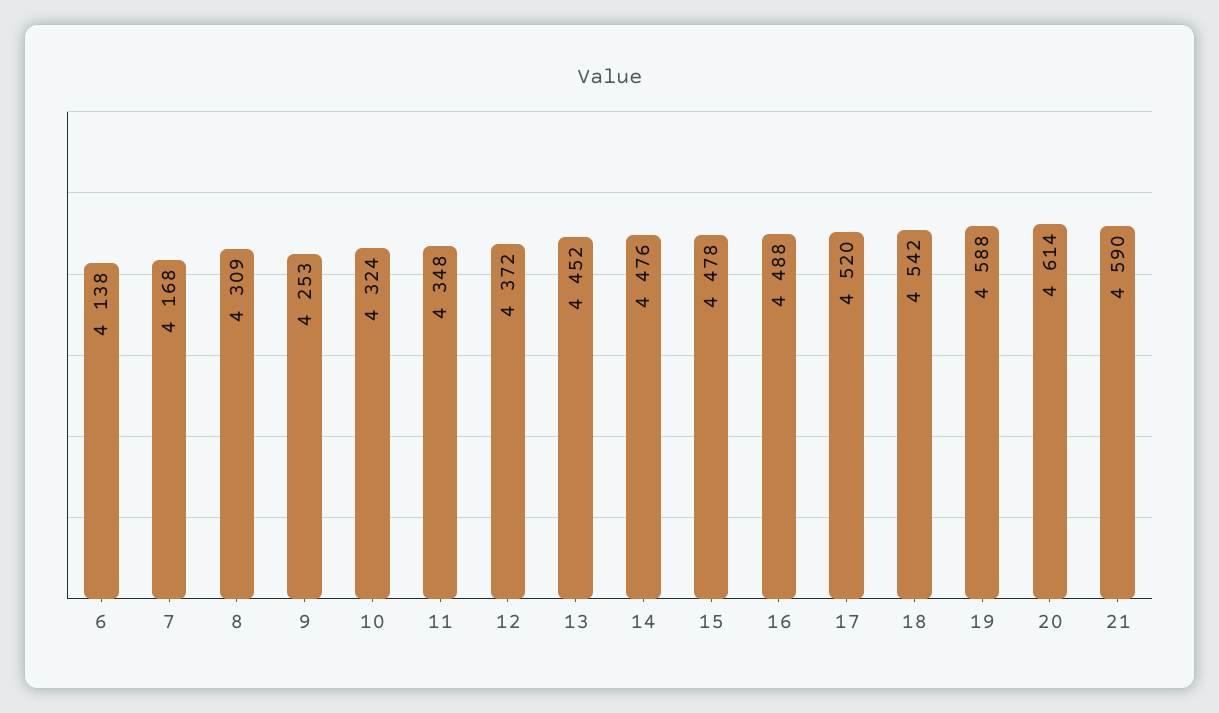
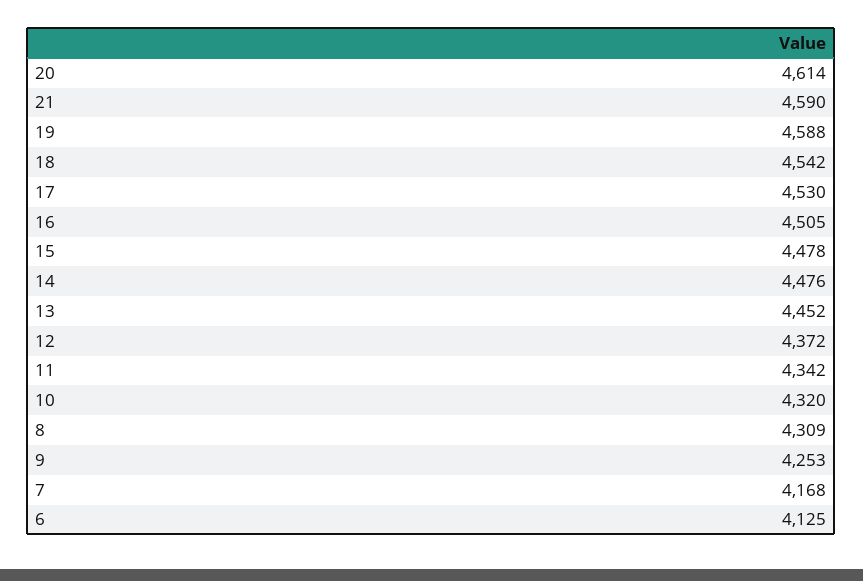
6: 4138 -> 4125
10: 4324 -> 4320
11: 4348 -> 4342
16: 4488 -> 4505
17: 4520 -> 4530

